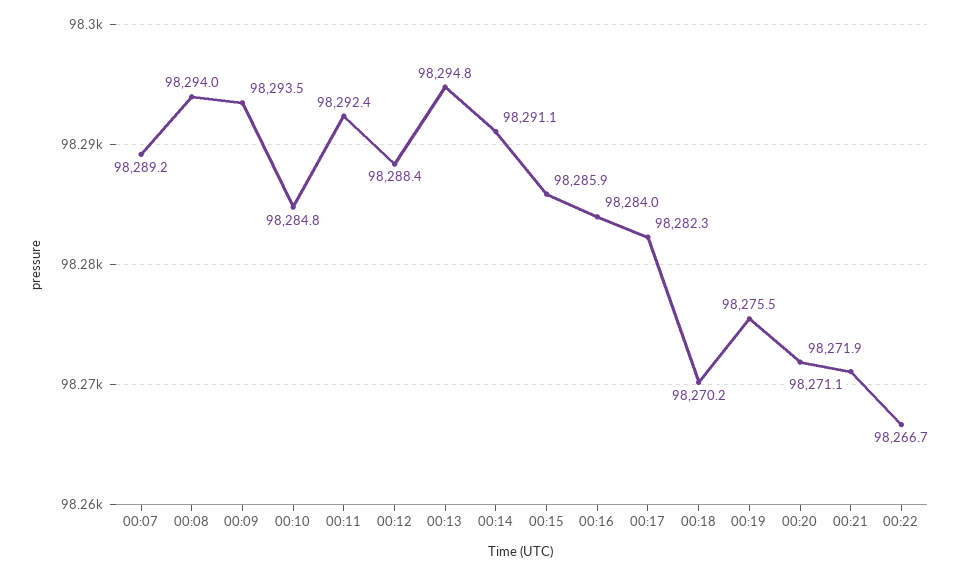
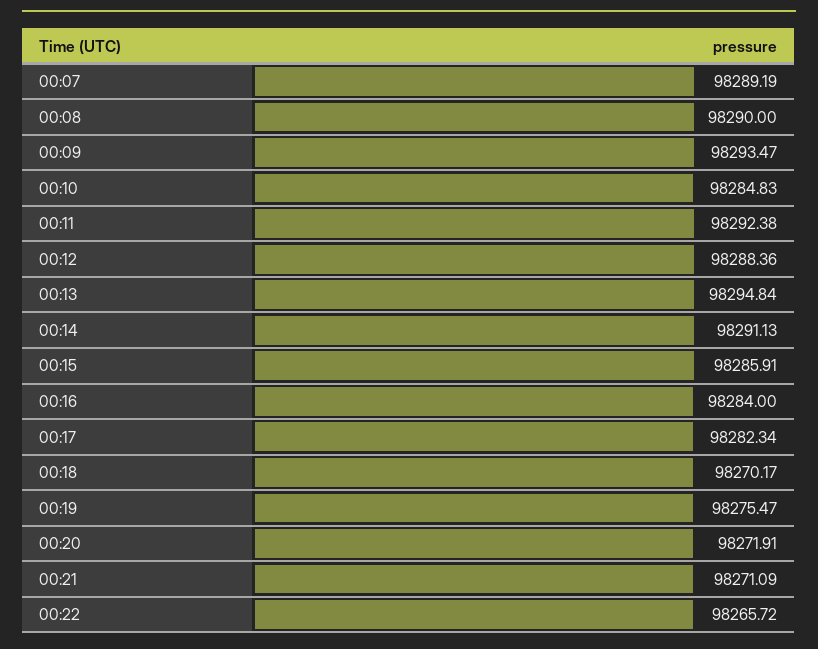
00:08: 98294 -> 98290
00:22: 98266.7 -> 98265.72

